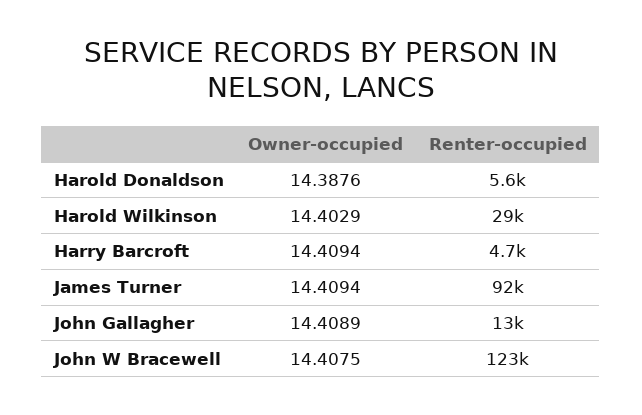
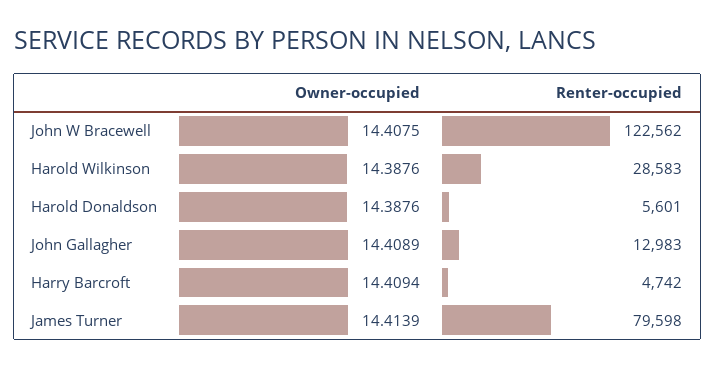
Owner-occupied, Harold Wilkinson: 14.4029 -> 14.3876
Owner-occupied, James Turner: 14.4094 -> 14.4139
Renter-occupied, James Turner: 92000 -> 79598

